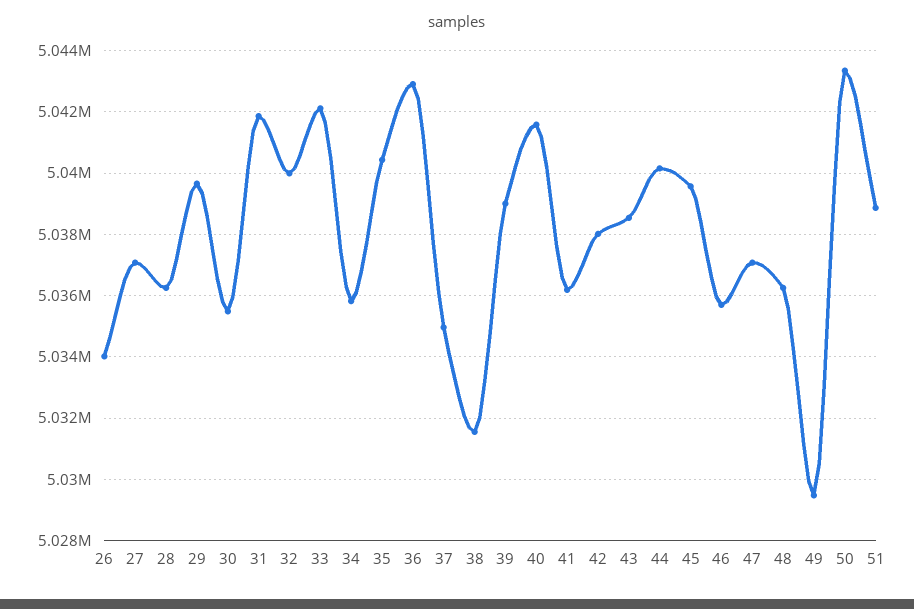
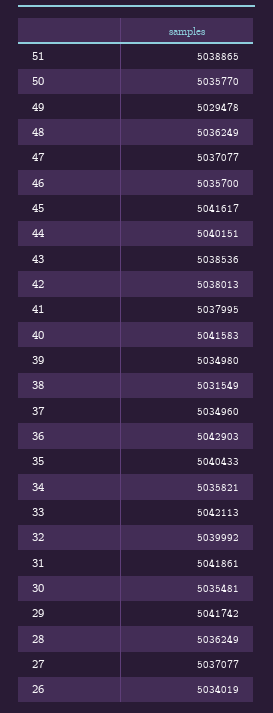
29: 5039600 -> 5041742
39: 5039000 -> 5034980
41: 5036200 -> 5037995
45: 5039600 -> 5041617
50: 5043400 -> 5035770

